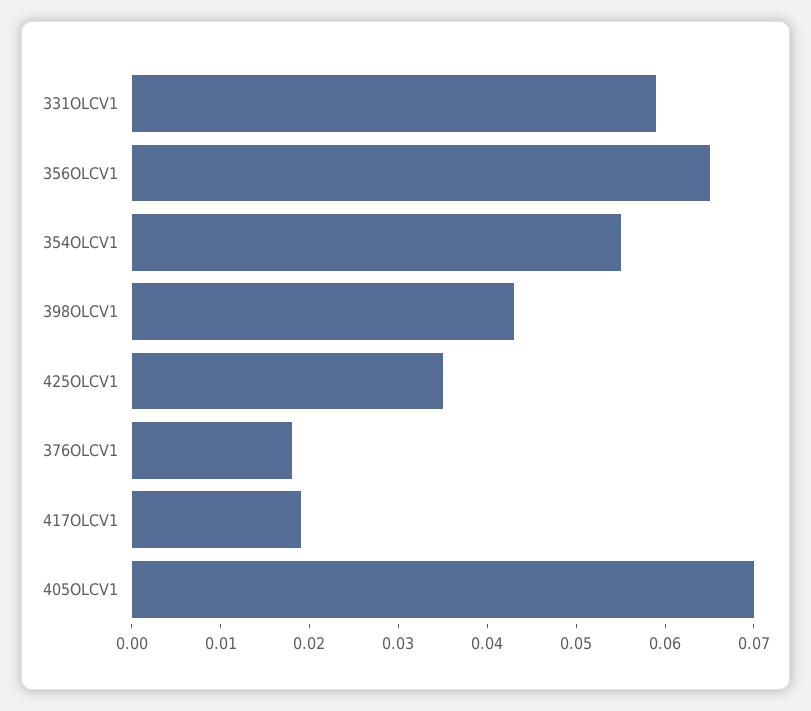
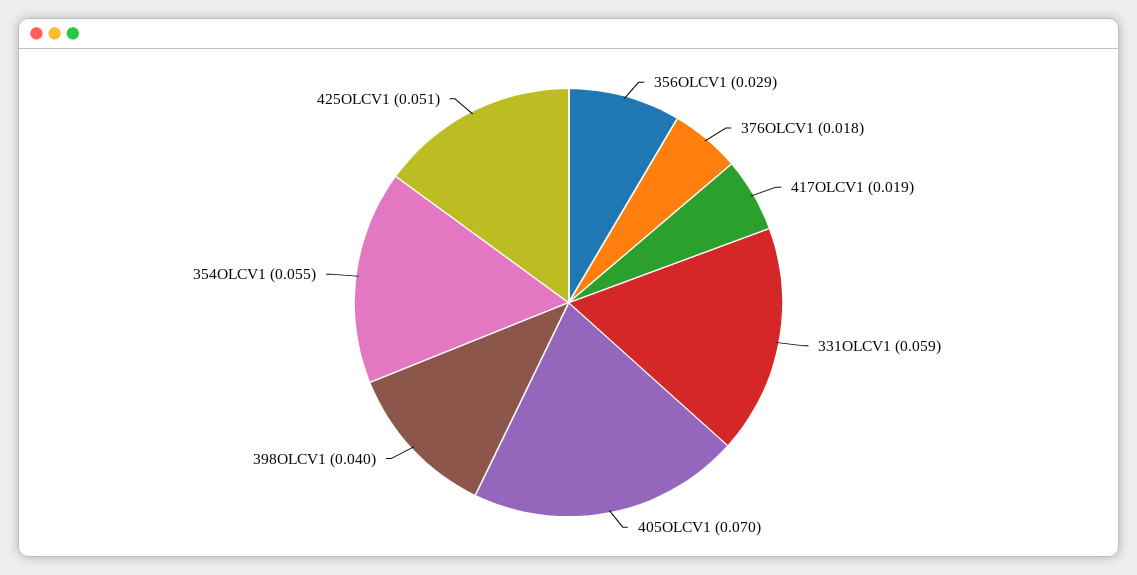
356OLCV1: 0.065 -> 0.029
398OLCV1: 0.043 -> 0.04
425OLCV1: 0.035 -> 0.051

